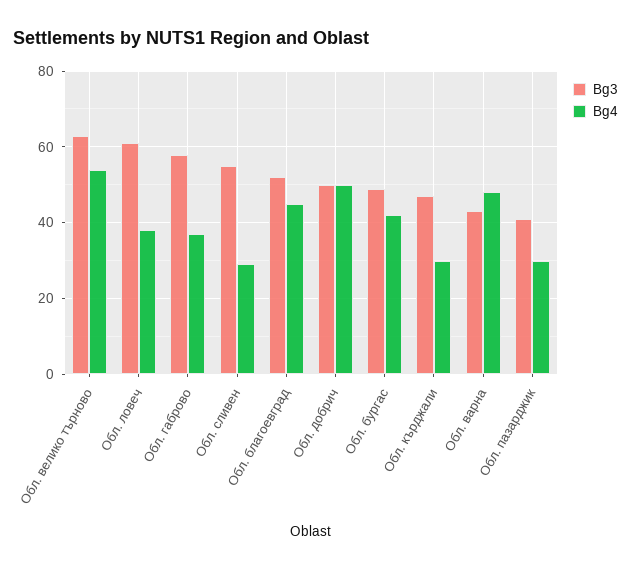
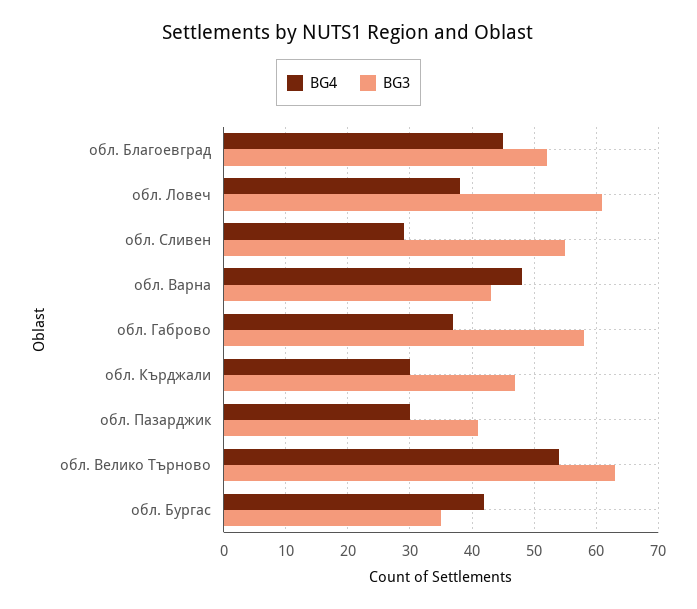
Bg3, Обл. добрич: 50 -> none
Bg4, Обл. добрич: 50 -> none
Bg3, Обл. бургас: 50 -> 35

